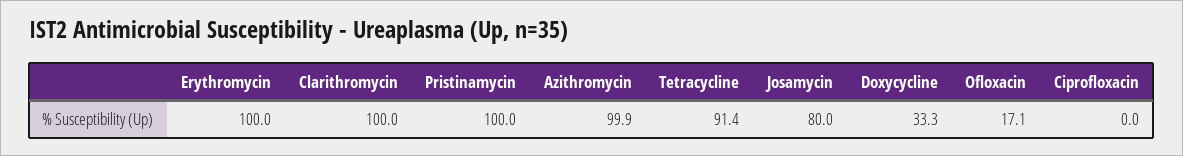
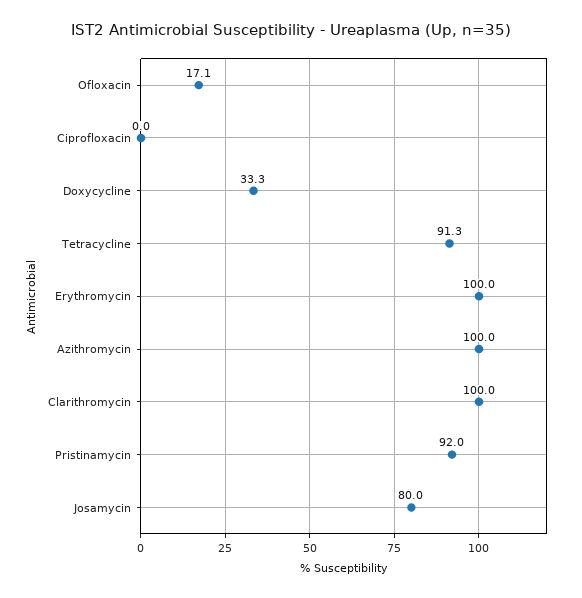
Pristinamycin: 100 -> 92
Azithromycin: 99.9 -> 100
Tetracycline: 91.4 -> 91.3

